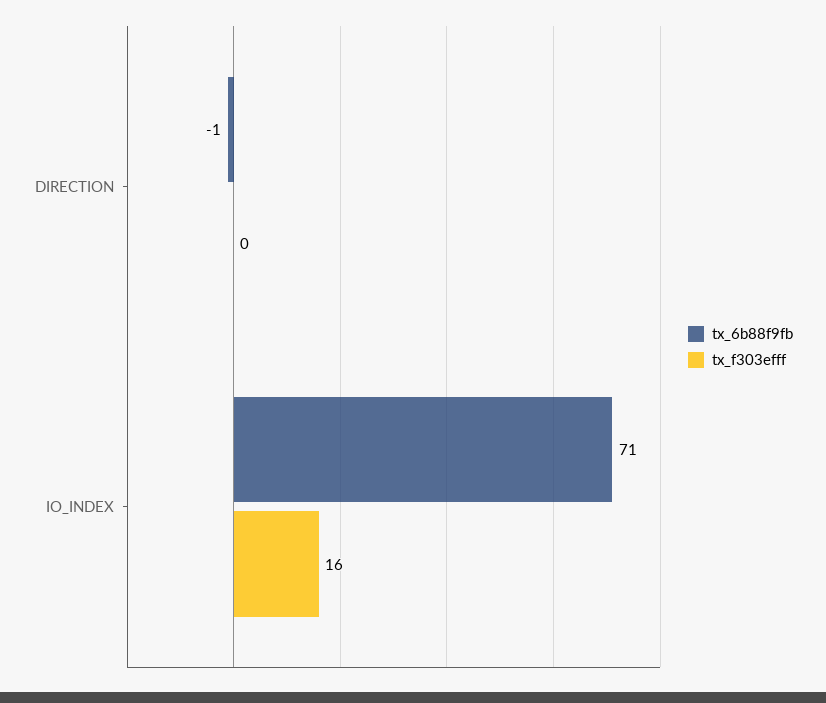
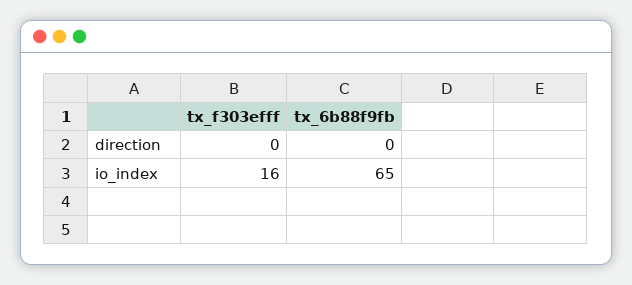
tx_6b88f9fb, DIRECTION: -1 -> 0
tx_6b88f9fb, IO_INDEX: 71 -> 65

